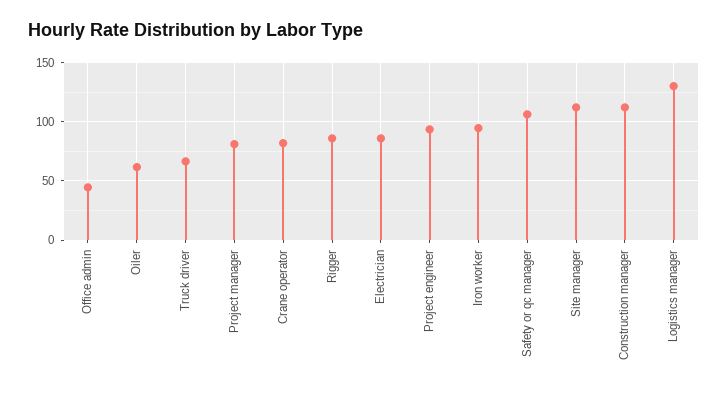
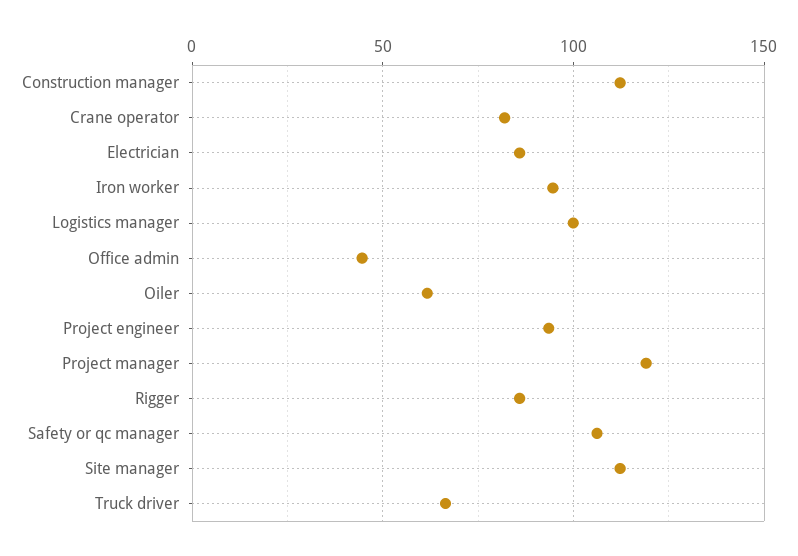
Project manager: 80 -> 120
Logistics manager: 130 -> 100

